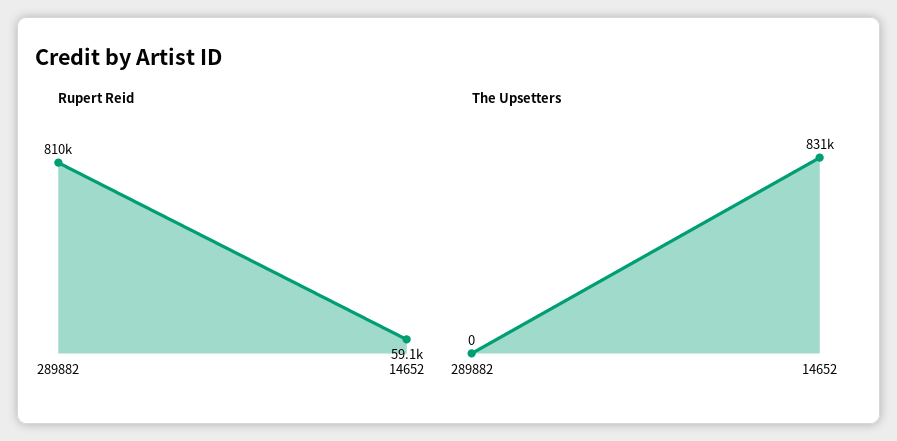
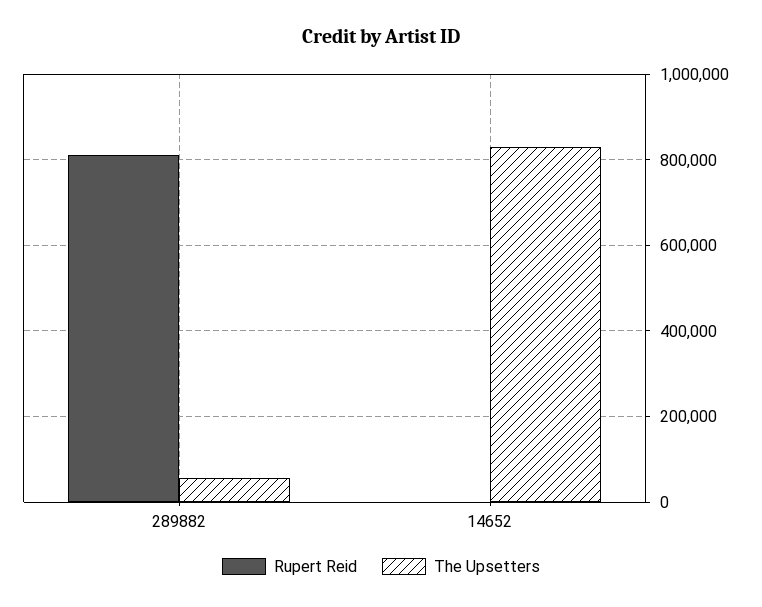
Rupert Reid, 14652: 59100 -> 0
The Upsetters, 289882: 0 -> 60000

